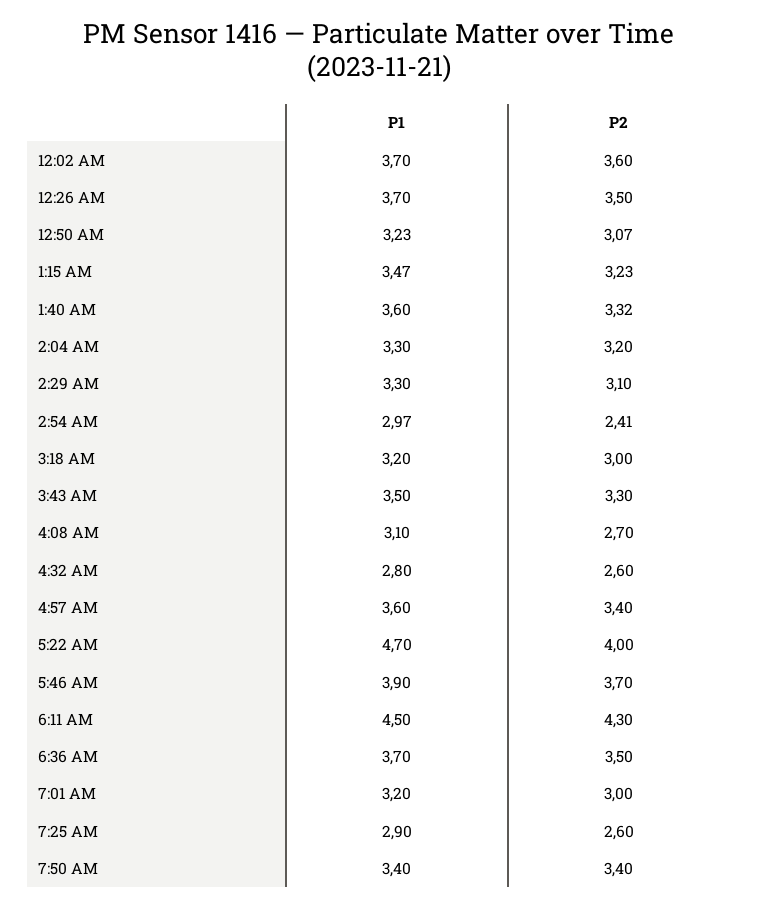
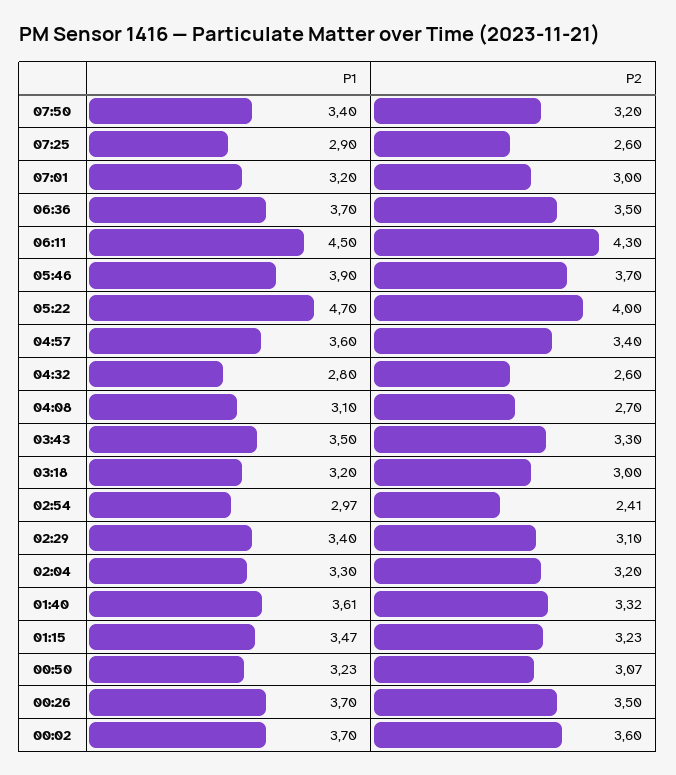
P1, 1:40 AM: 3.6 -> 3.61
P1, 2:29 AM: 3.3 -> 3.4
P2, 7:50 AM: 3.4 -> 3.2

